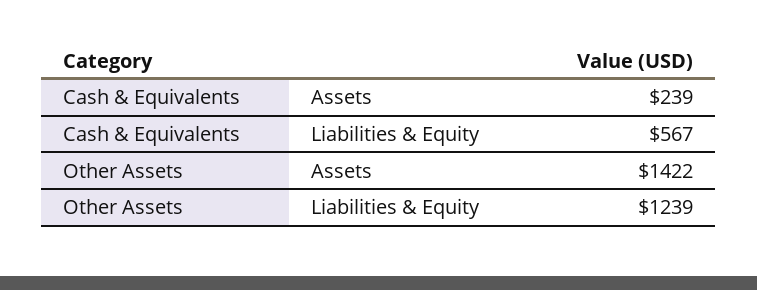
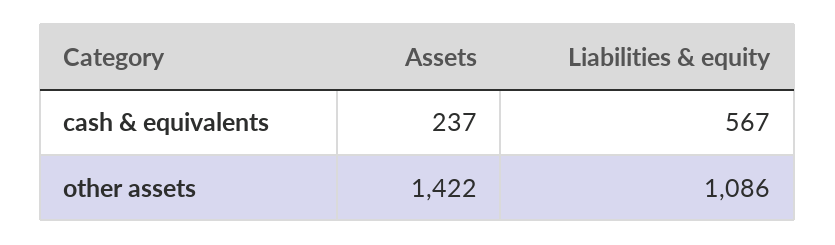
Cash & Equivalents, Assets: 239 -> 237
Other Assets, Liabilities & Equity: 1239 -> 1086

